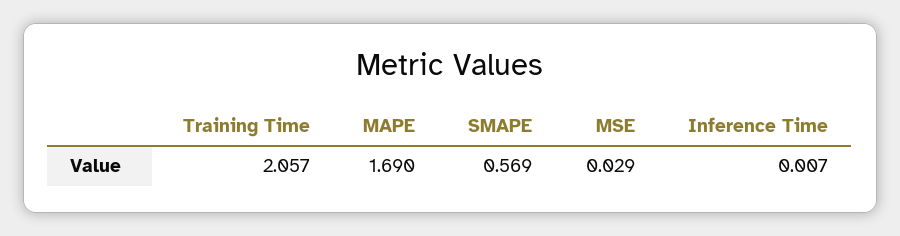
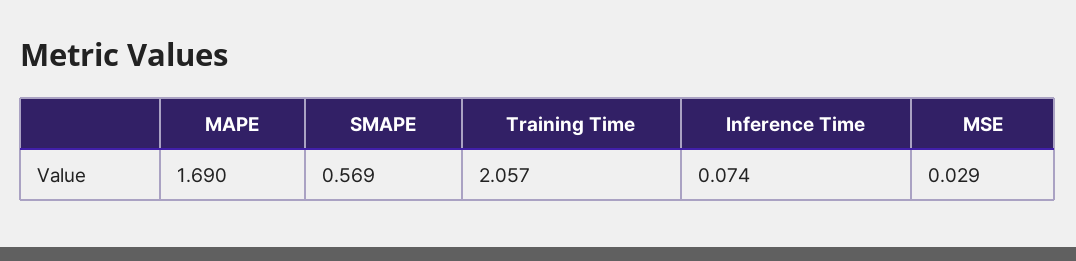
Inference Time: 0.007 -> 0.074

